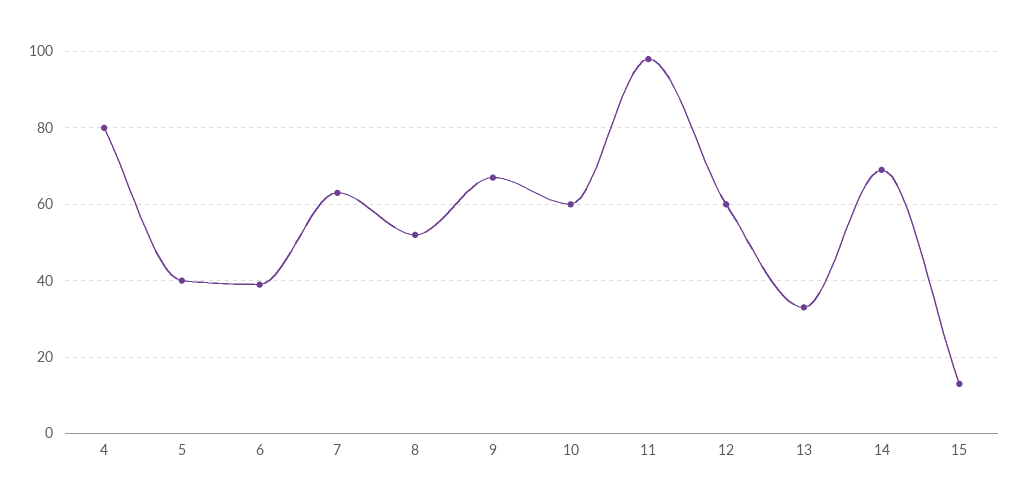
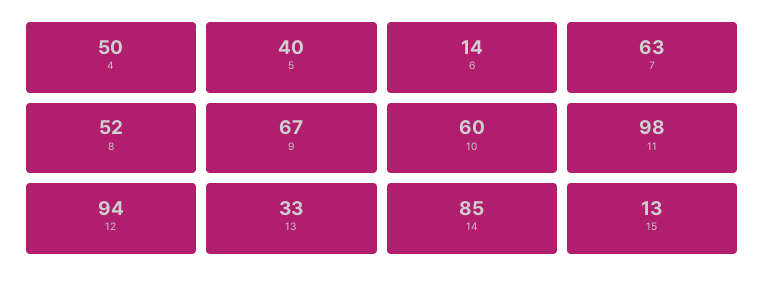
4: 80 -> 50
6: 40 -> 14
12: 60 -> 94
14: 70 -> 85

